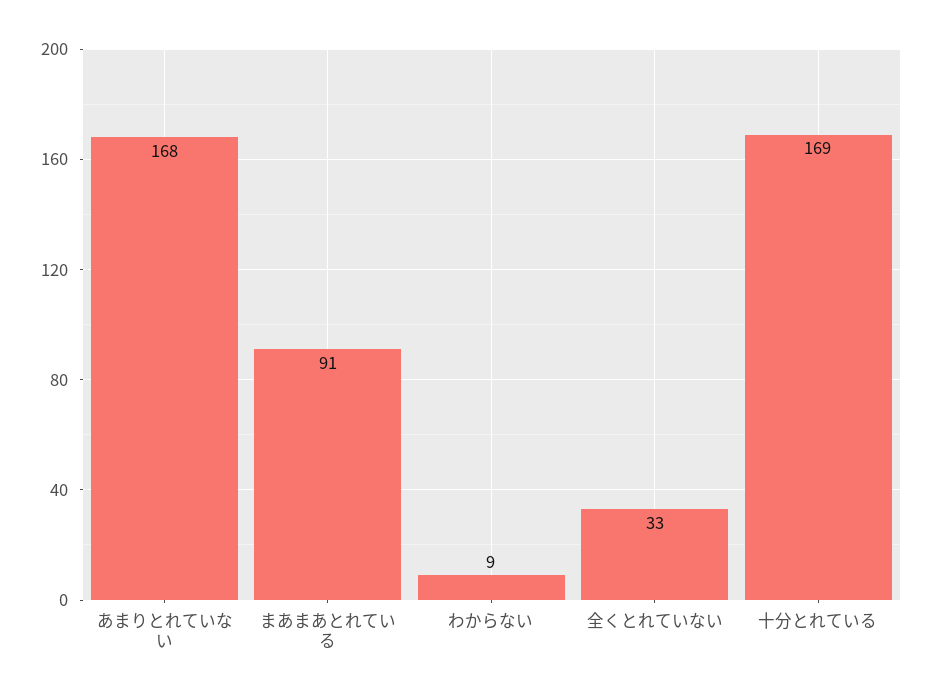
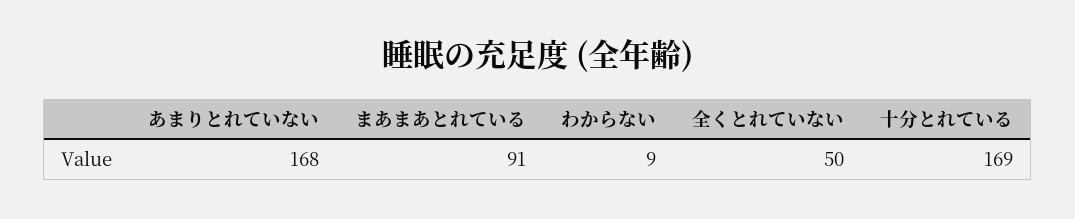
全くとれていない: 33 -> 50

